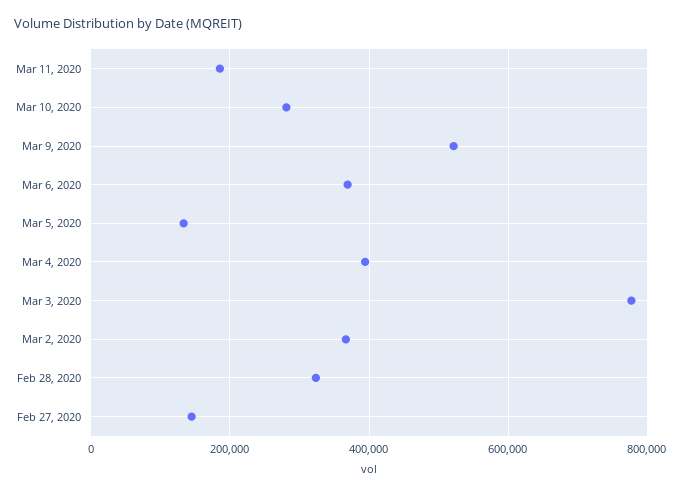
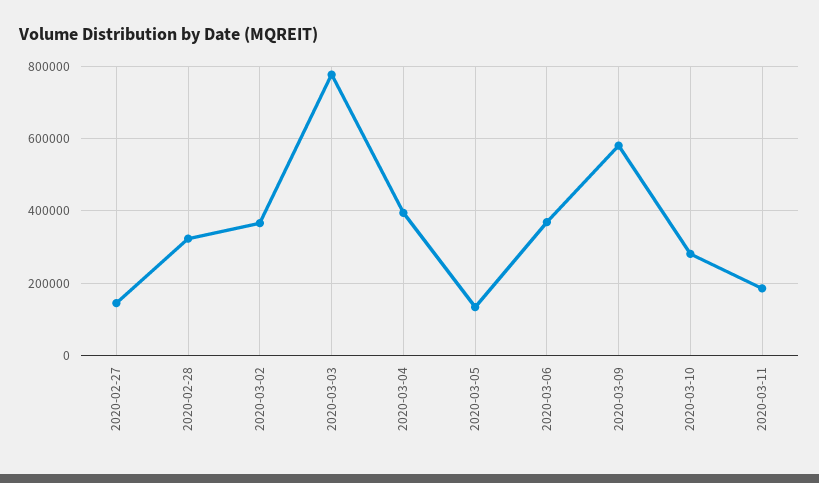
Mar 9, 2020: 520000 -> 580000

